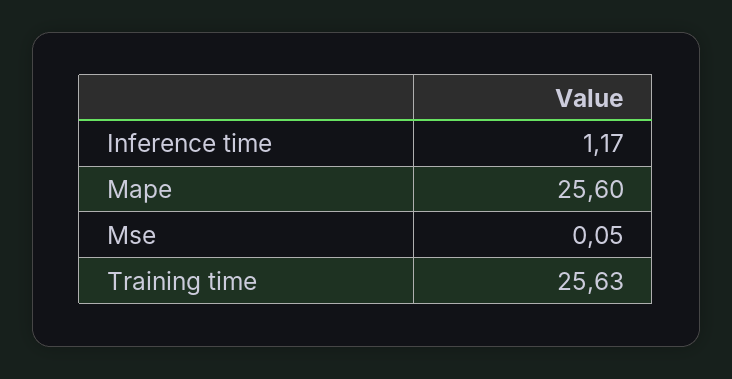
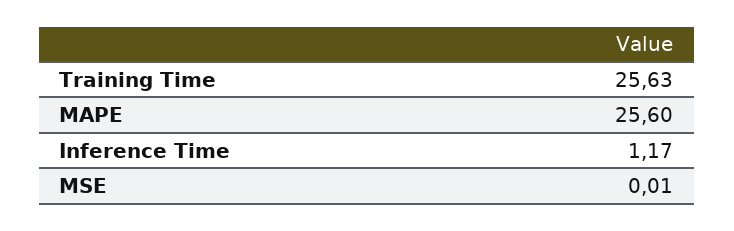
Mse: 0.05 -> 0.01

